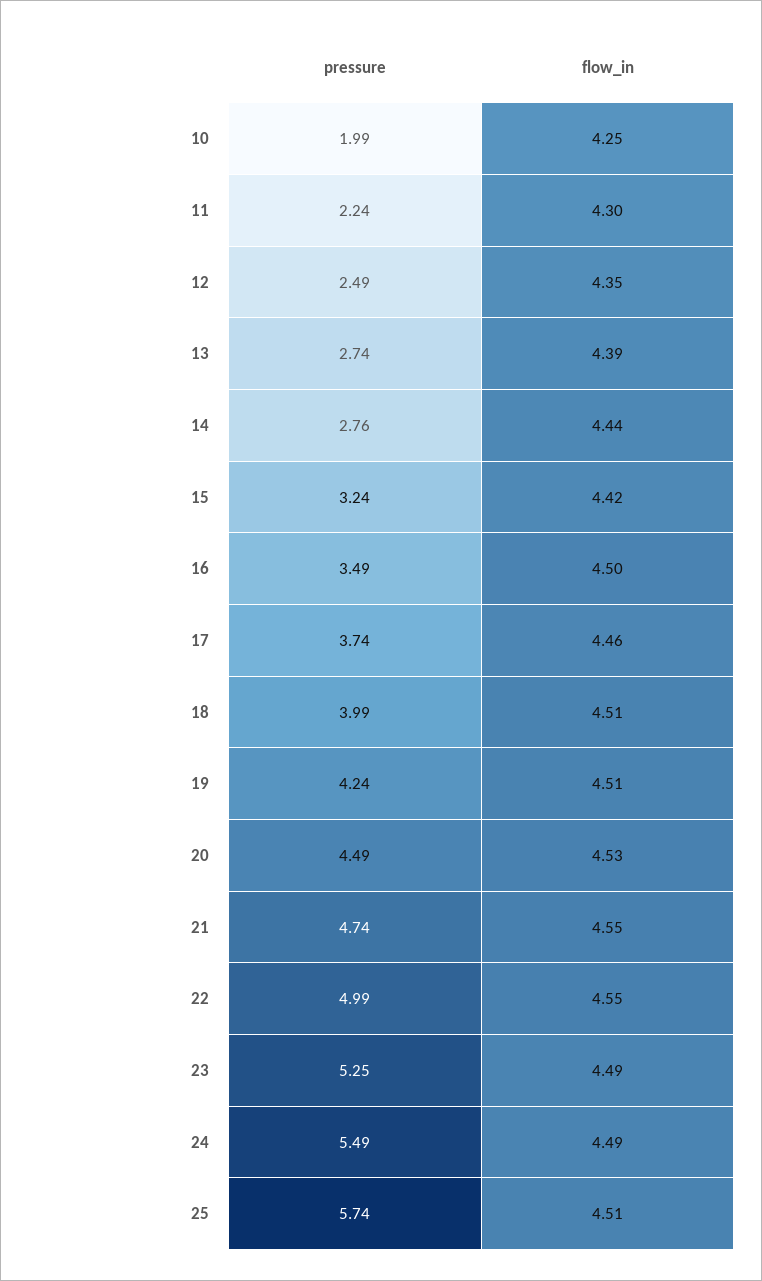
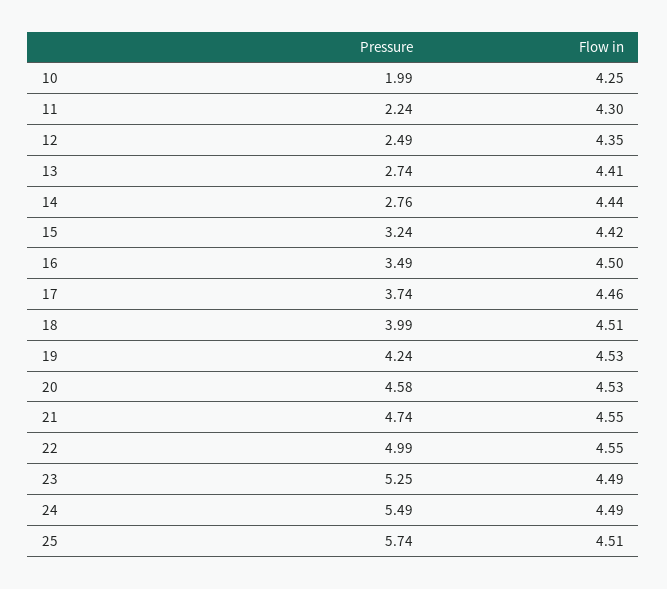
flow_in, 13: 4.39 -> 4.41
flow_in, 19: 4.51 -> 4.53
pressure, 20: 4.49 -> 4.58

